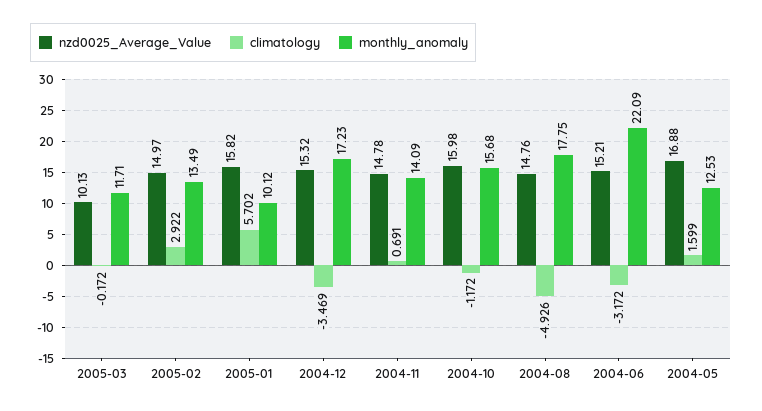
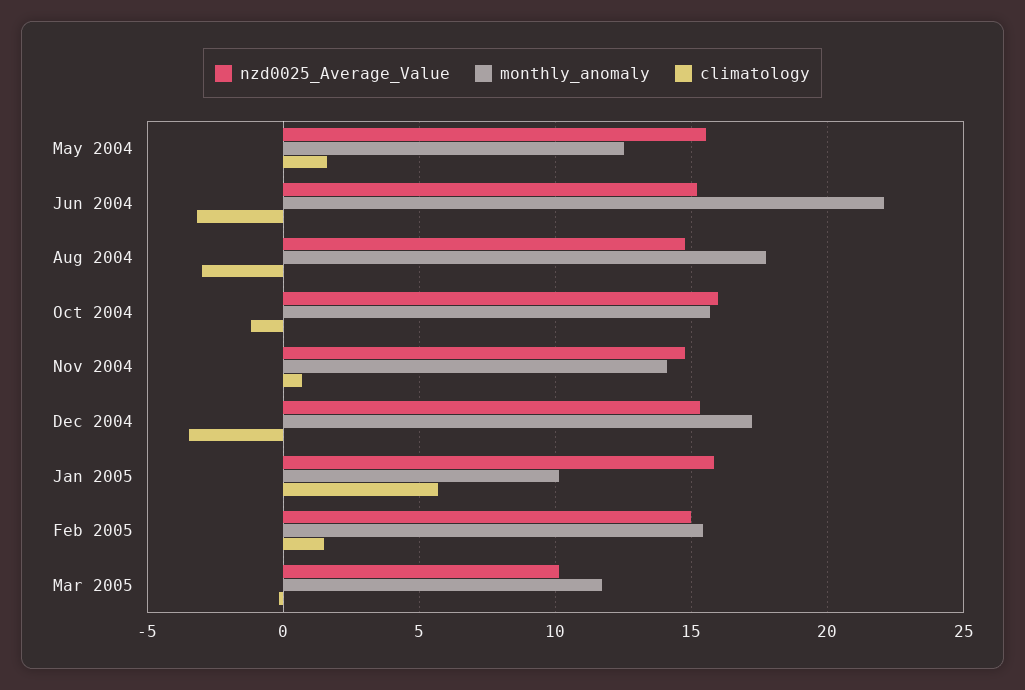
climatology, 2005-02: 2.922 -> 1.5
monthly_anomaly, 2005-02: 13.49 -> 15.5
climatology, 2004-08: -4.926 -> -3
nzd0025_Average_Value, 2004-05: 16.88 -> 15.5

